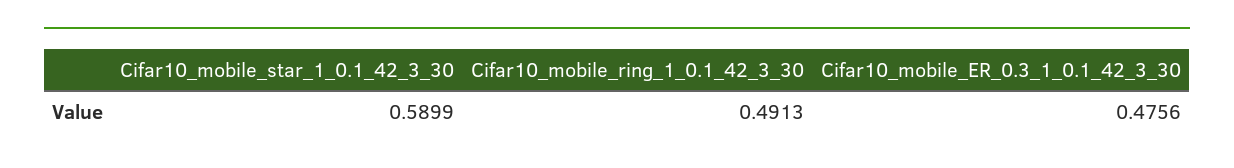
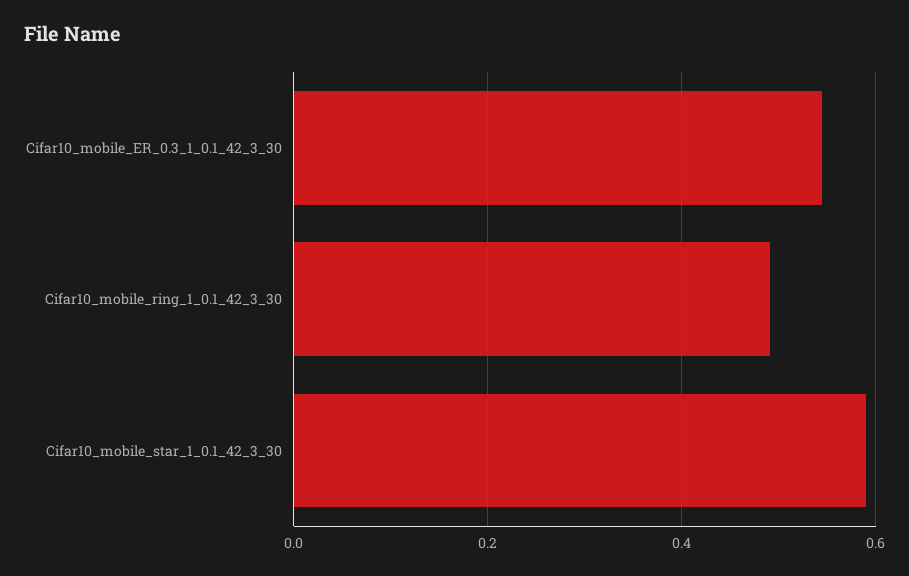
Cifar10_mobile_ER_0.3_1_0.1_42_3_30: 0.4756 -> 0.54

